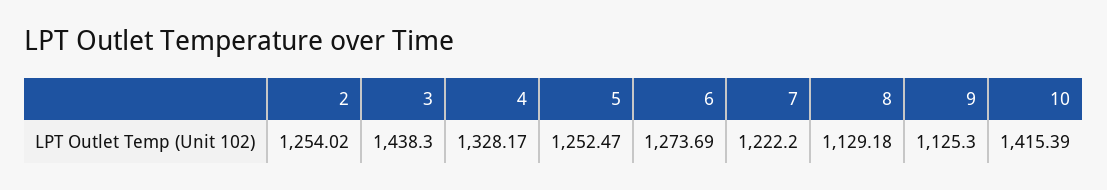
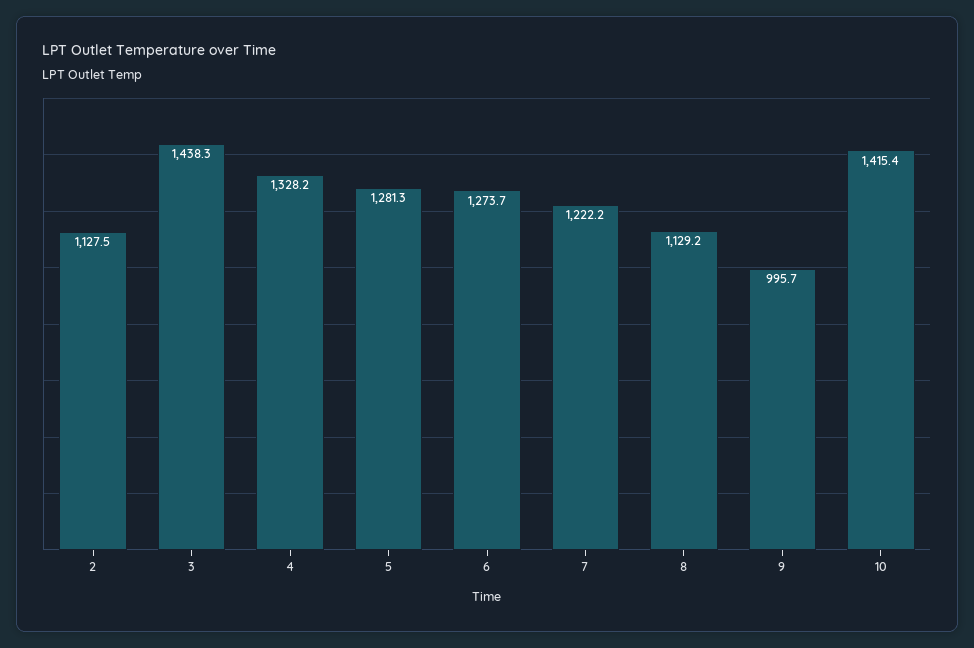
2: 1254.02 -> 1127.5
5: 1252.47 -> 1281.3
9: 1125.3 -> 995.7

